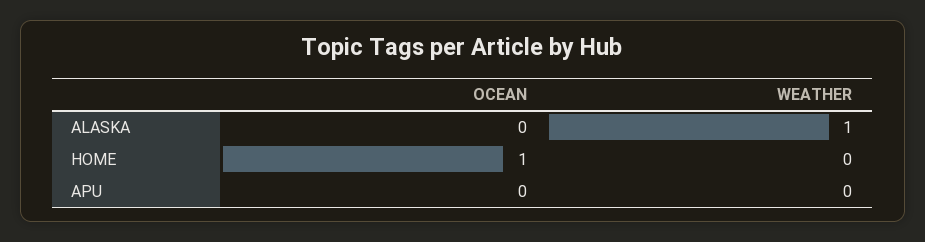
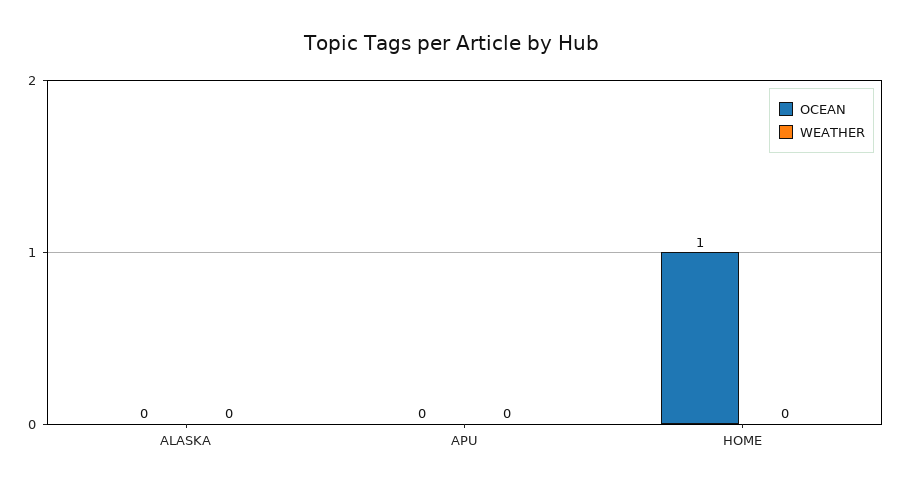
WEATHER, ALASKA: 1 -> 0

